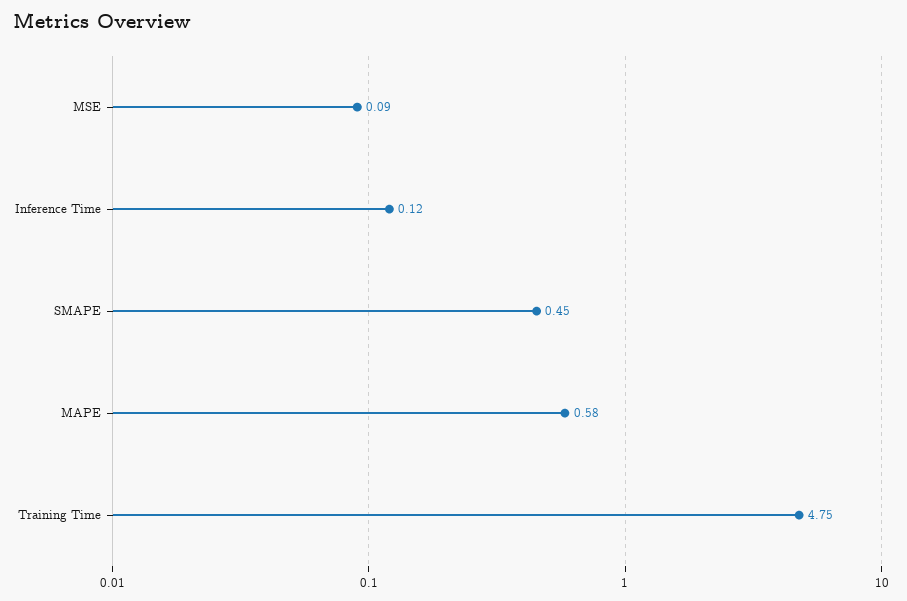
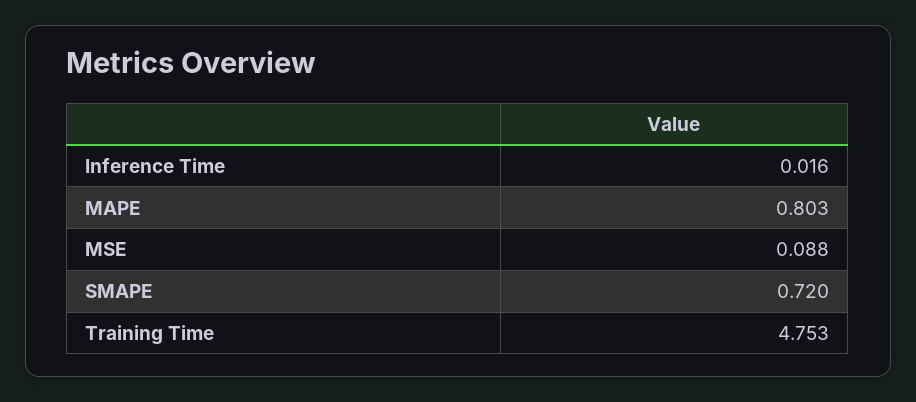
Inference Time: 0.12 -> 0.016
SMAPE: 0.45 -> 0.72
MAPE: 0.58 -> 0.803

